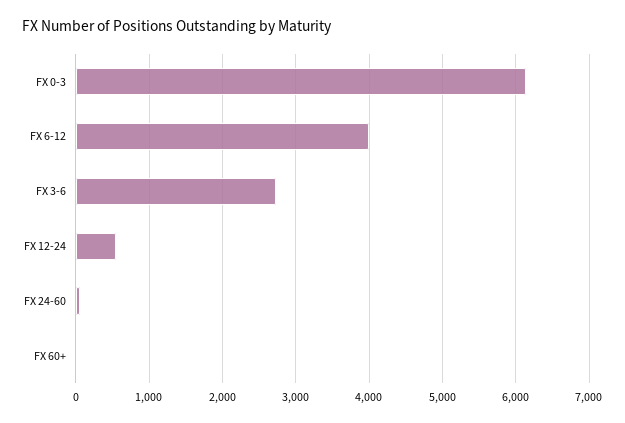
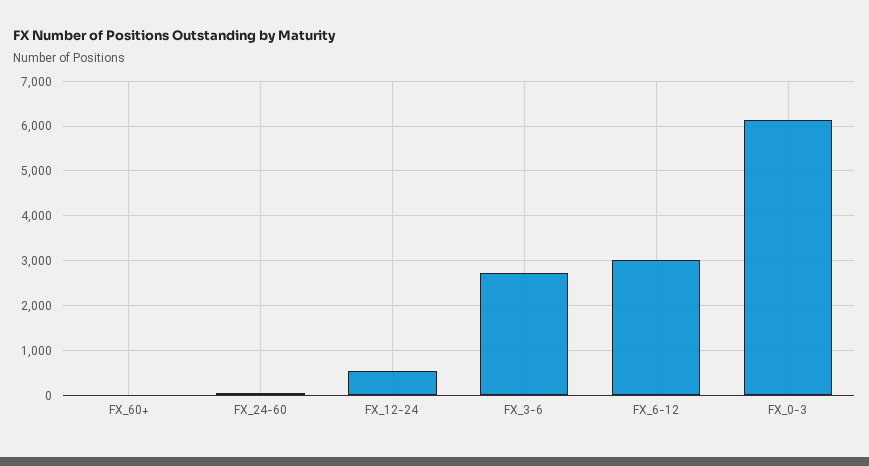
FX 6-12: 4000 -> 3000

